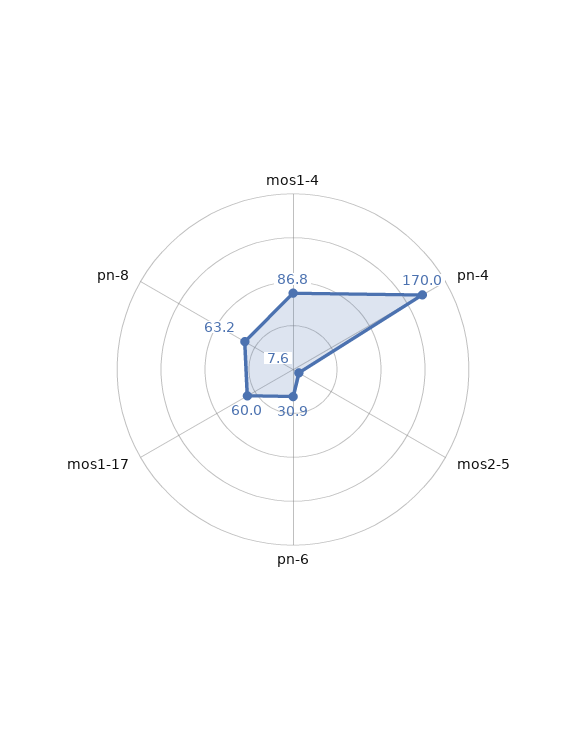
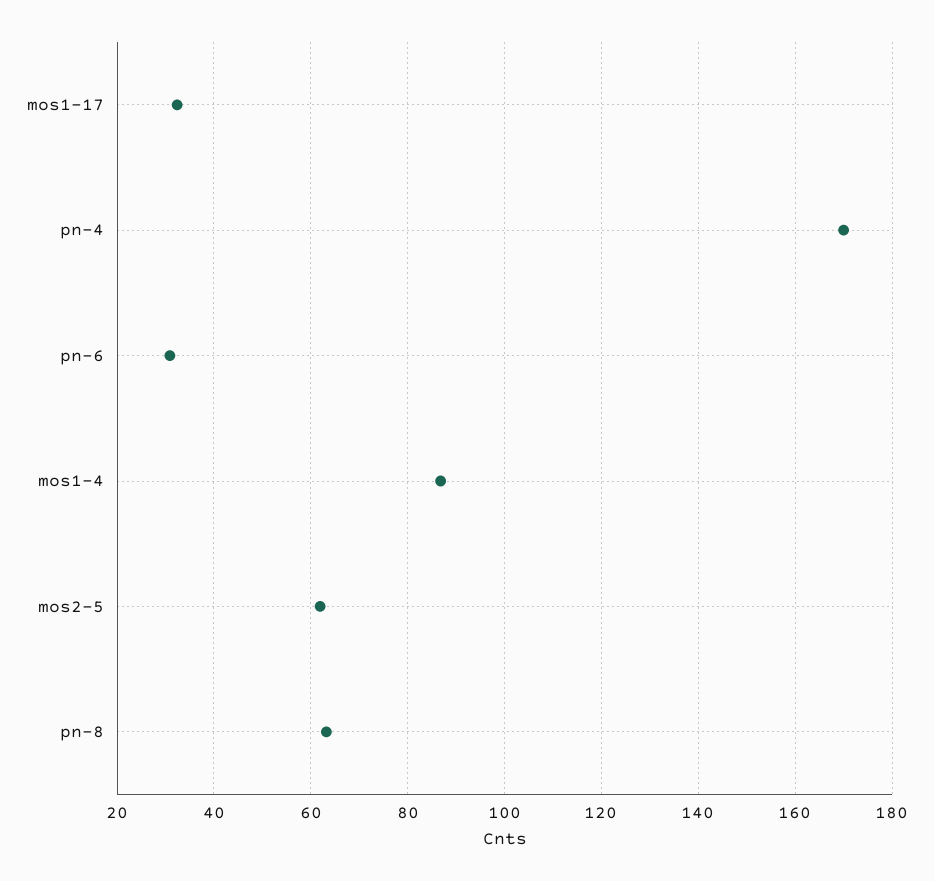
mos2-5: 7.6 -> 62
mos1-17: 60 -> 32

